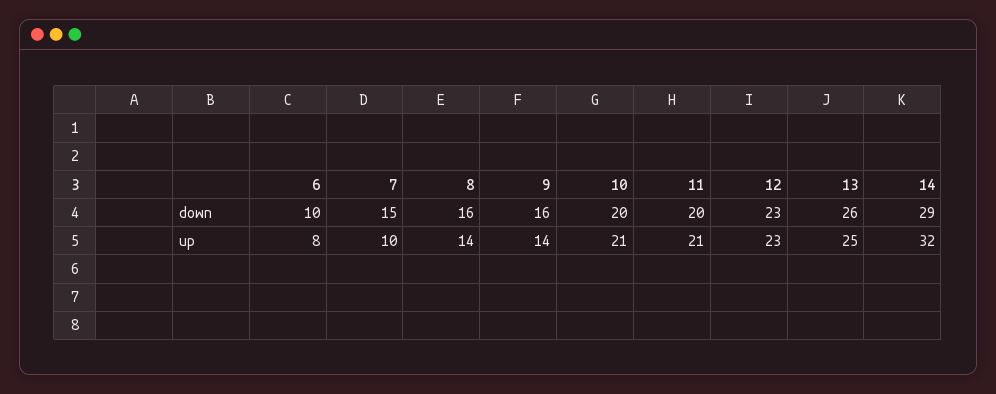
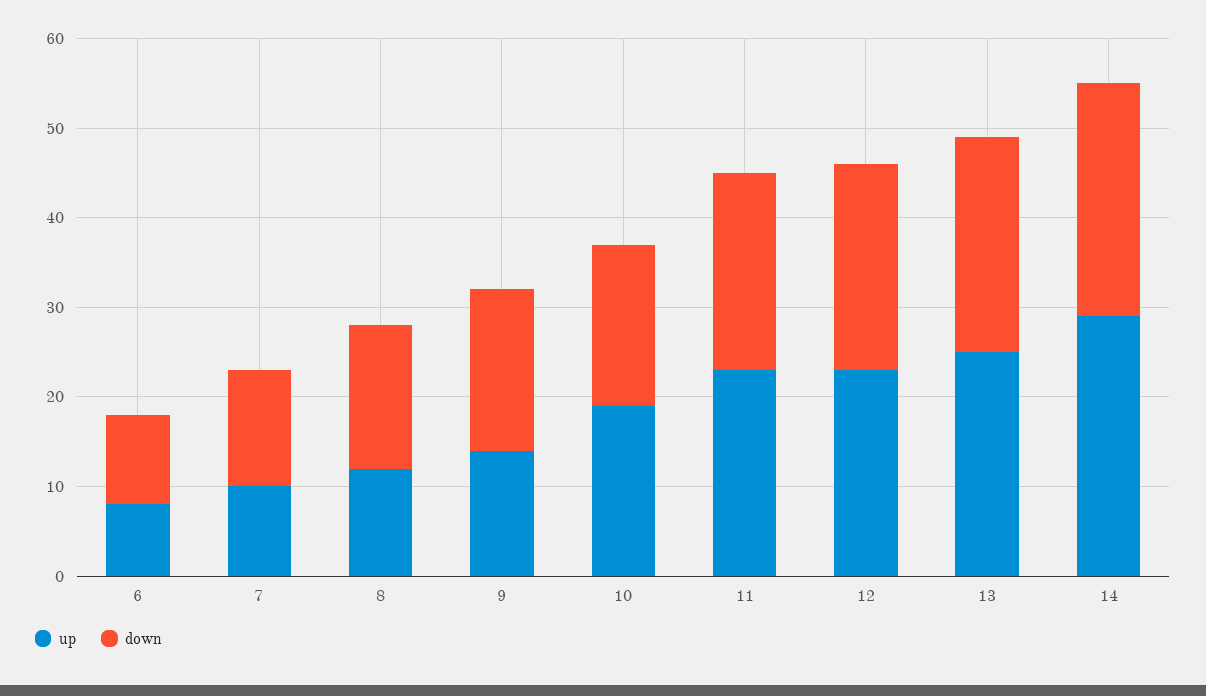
down, 7: 15 -> 13
down, 9: 16 -> 18
down, 10: 20 -> 18
down, 11: 20 -> 22
down, 13: 26 -> 24
down, 14: 29 -> 26
up, 8: 14 -> 12
up, 10: 21 -> 19
up, 11: 21 -> 23
up, 14: 32 -> 29

